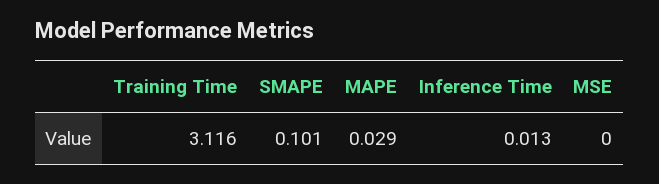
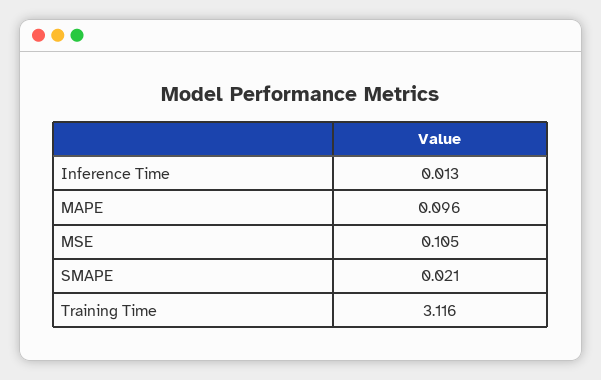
SMAPE: 0.101 -> 0.021
MAPE: 0.029 -> 0.096
MSE: 0 -> 0.105

